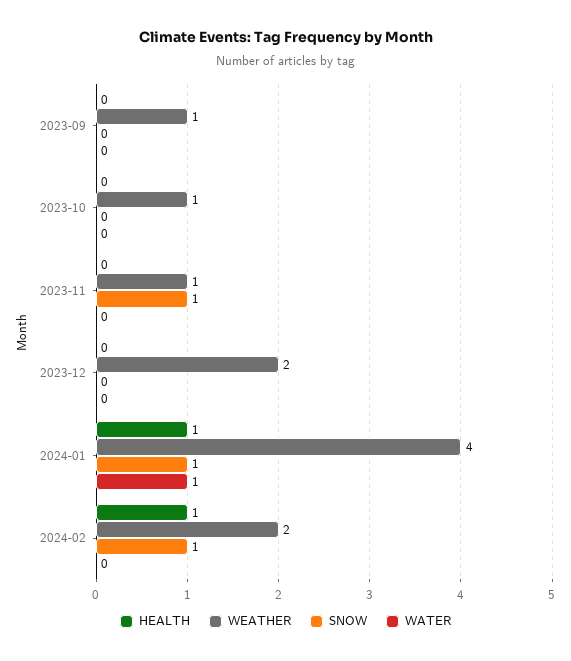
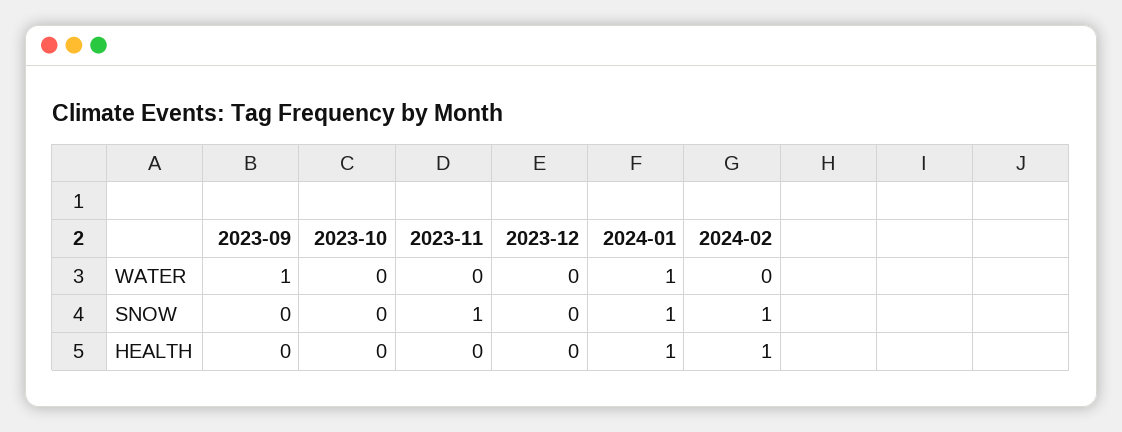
WEATHER, 2023-09: 1 -> none
WATER, 2023-09: 0 -> 1
WEATHER, 2023-10: 1 -> none
WEATHER, 2023-11: 1 -> none
WEATHER, 2023-12: 2 -> none
WEATHER, 2024-01: 4 -> none
WEATHER, 2024-02: 2 -> none

